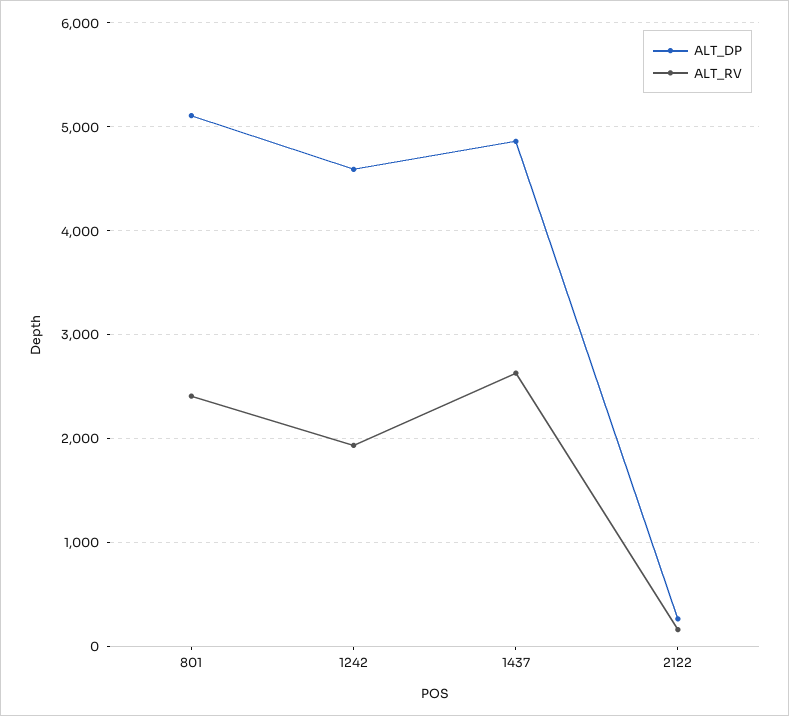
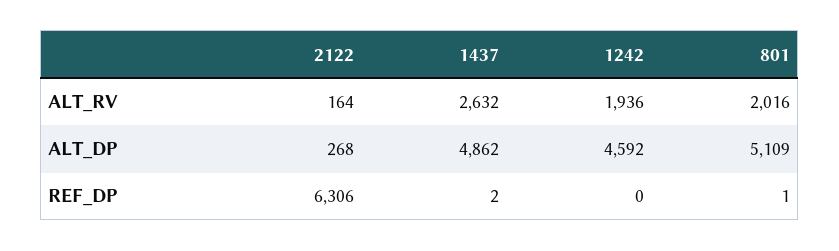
ALT_RV, 801: 2400 -> 2016
REF_DP, 2122: none -> 6306
REF_DP, 1437: none -> 2
REF_DP, 1242: none -> 0
REF_DP, 801: none -> 1

